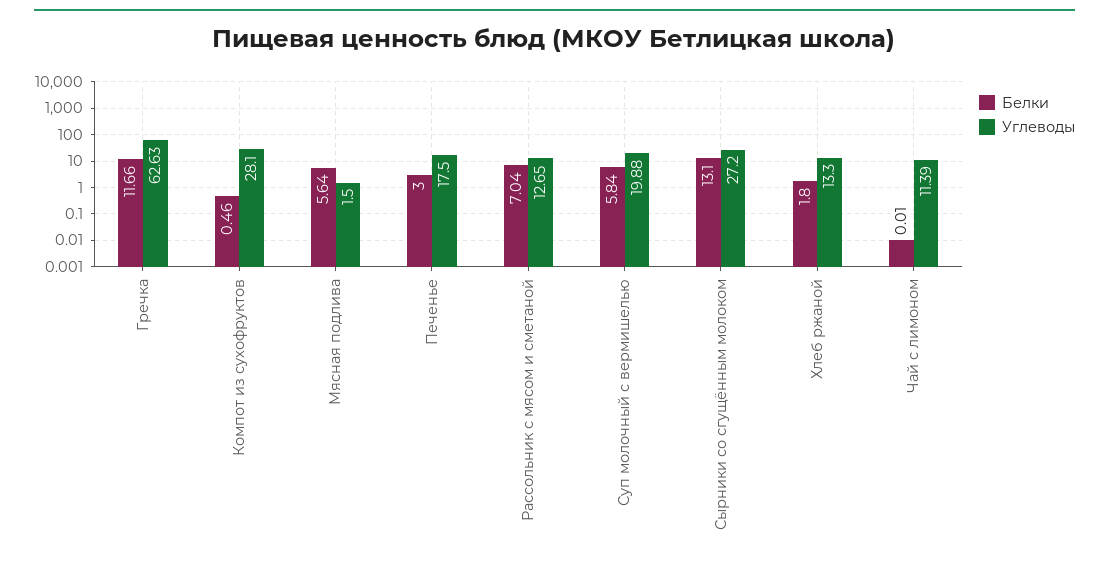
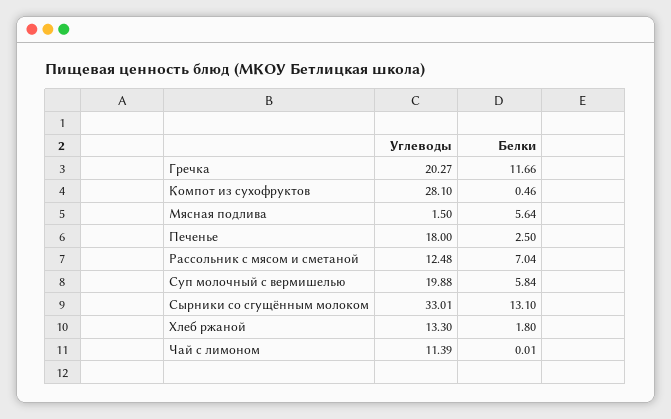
Углеводы, Гречка: 62.63 -> 20.27
Белки, Печенье: 3 -> 2.5
Углеводы, Печенье: 17.5 -> 18
Углеводы, Рассольник с мясом и сметаной: 12.65 -> 12.48
Углеводы, Сырники со сгущённым молоком: 27.2 -> 33.01

